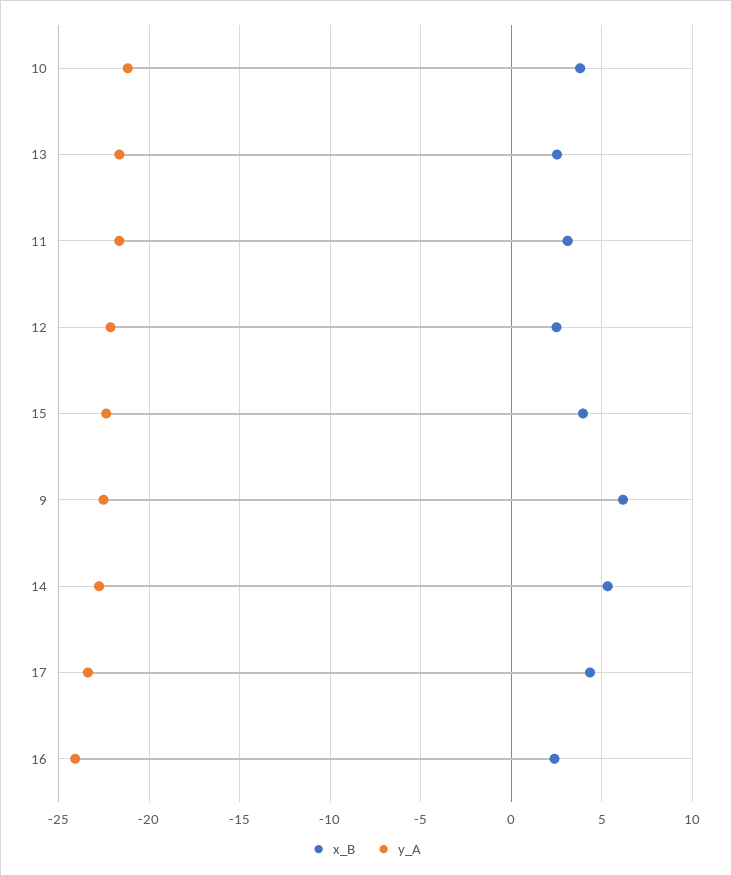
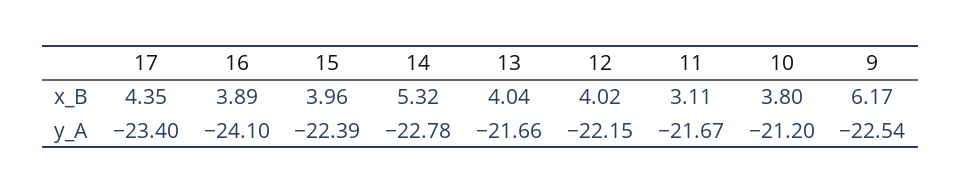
x_B, 13: 2.5 -> 4.04
x_B, 12: 2.5 -> 4.02
x_B, 16: 2.5 -> 3.89

